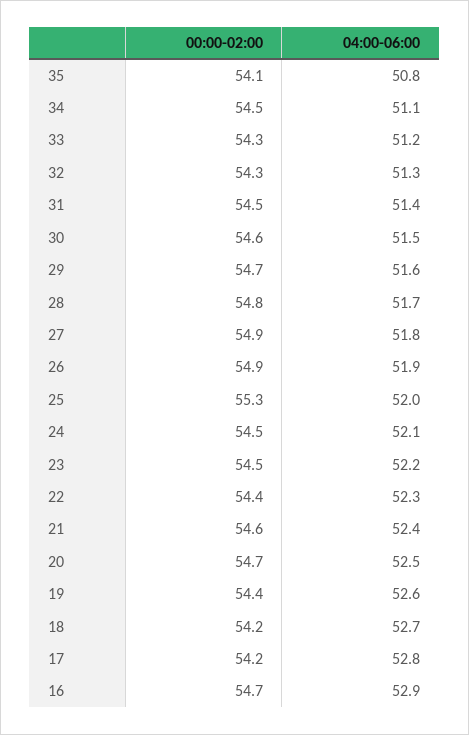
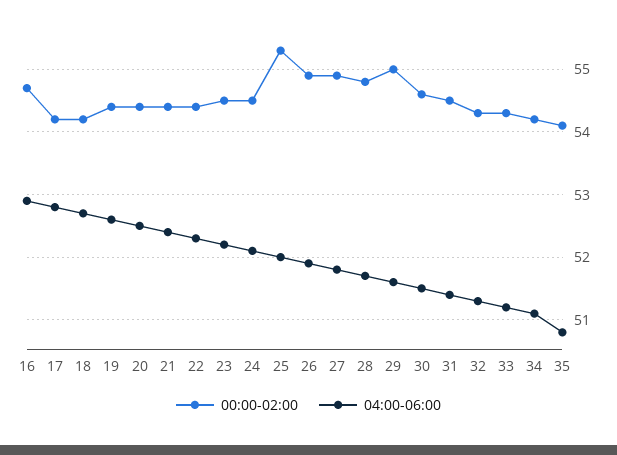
00:00-02:00, 34: 54.5 -> 54.2
00:00-02:00, 29: 54.7 -> 55
00:00-02:00, 21: 54.6 -> 54.4
00:00-02:00, 20: 54.7 -> 54.4

